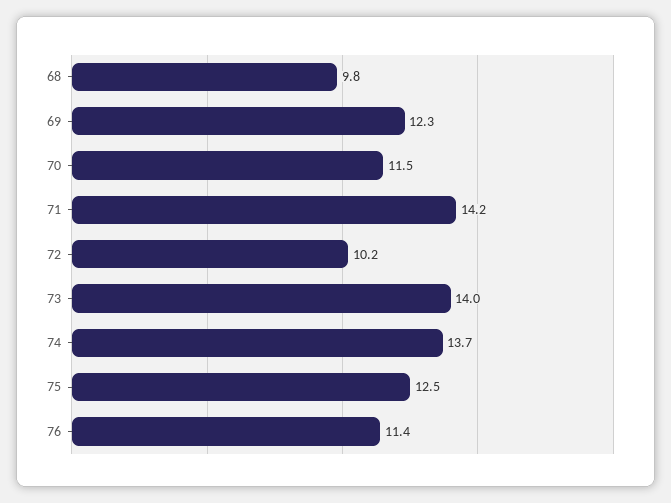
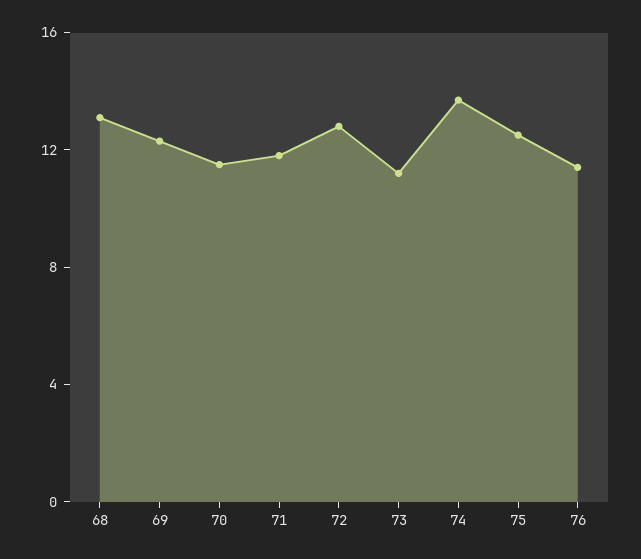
68: 9.8 -> 13
71: 14.2 -> 12
72: 10.2 -> 13
73: 14 -> 11

